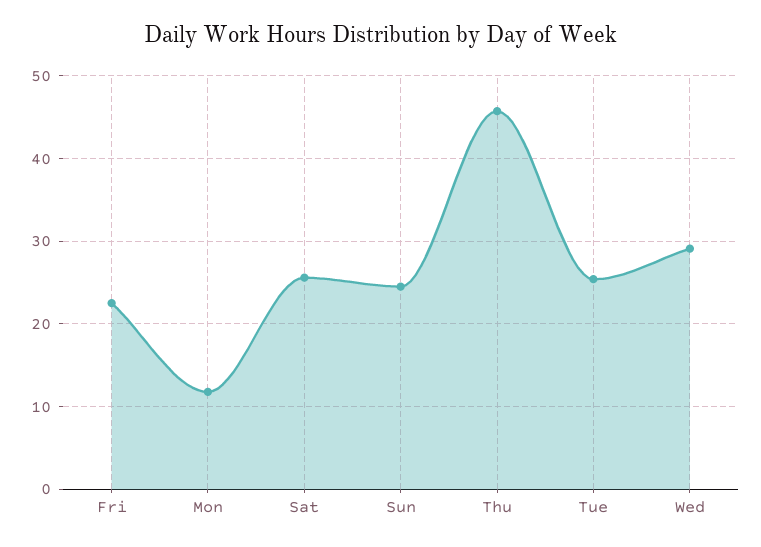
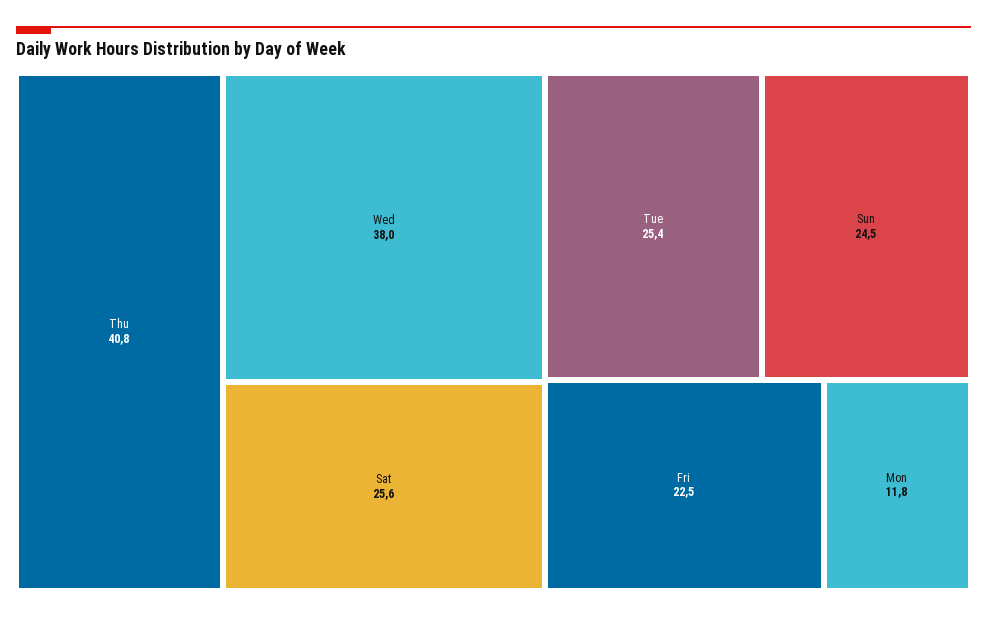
Thu: 46 -> 40.8
Wed: 29 -> 38

